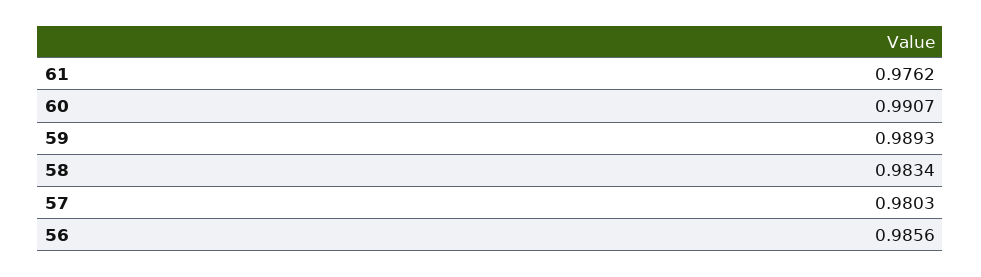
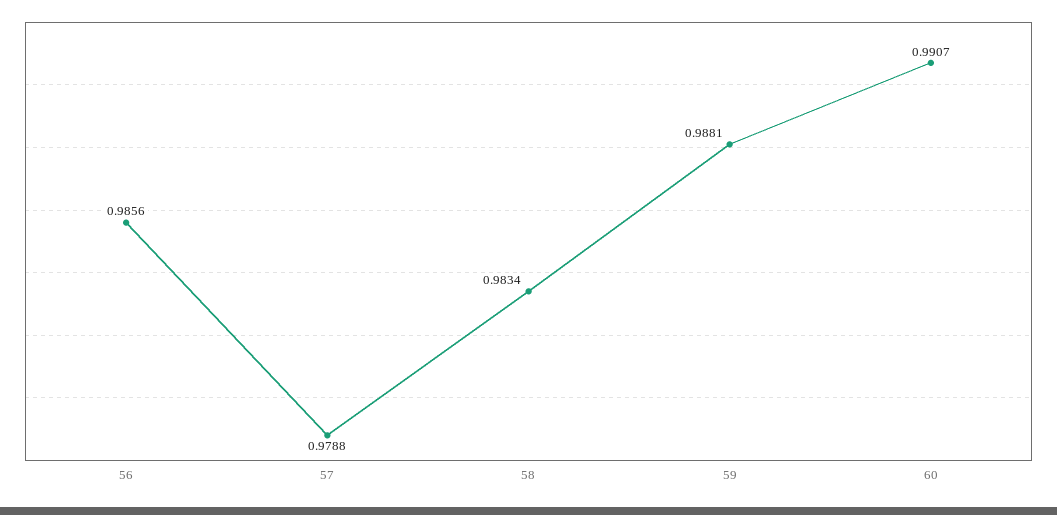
61: 0.9762 -> none
59: 0.9893 -> 0.9881
57: 0.9803 -> 0.9788

